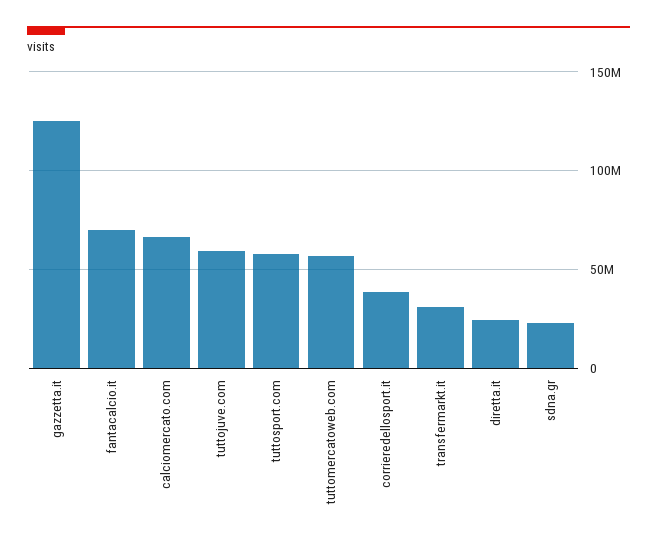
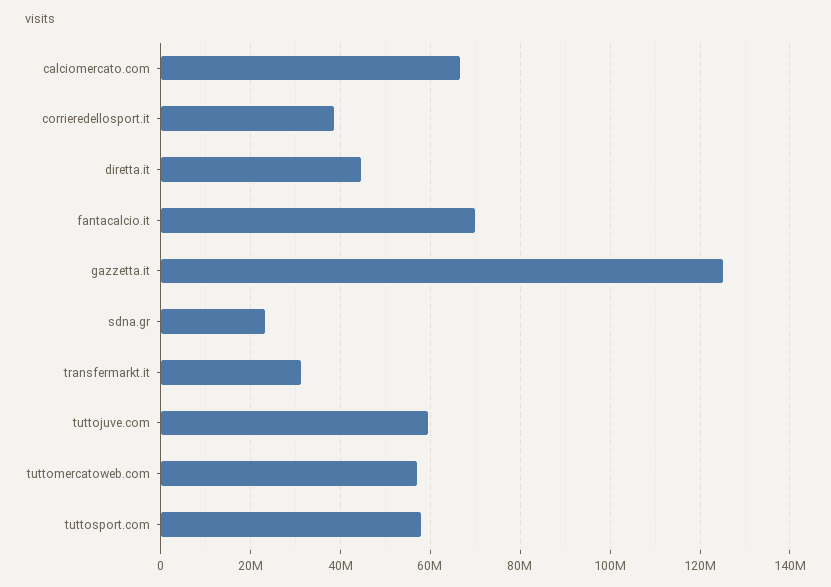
diretta.it: 25000000 -> 44000000

